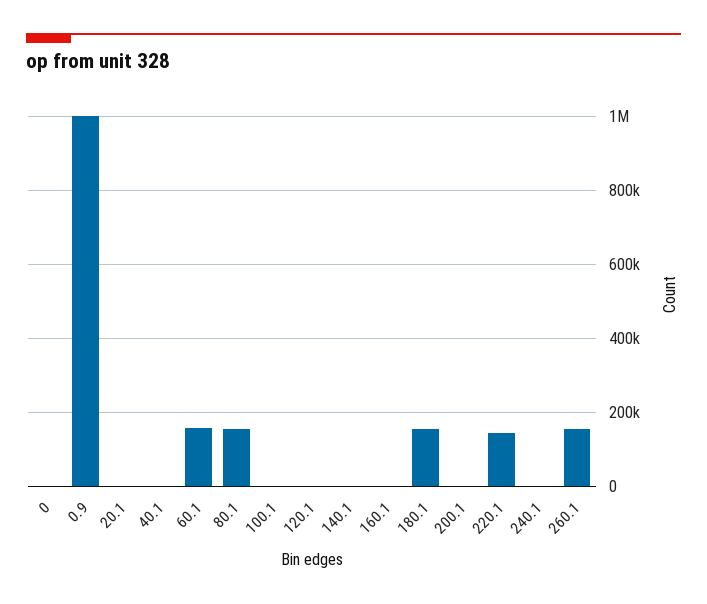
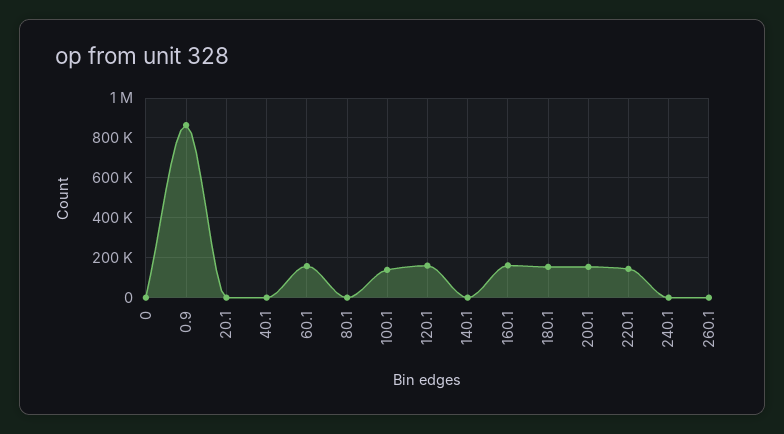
0.9: 1000000 -> 850000
80.1: 160000 -> 0
100.1: 0 -> 150000
120.1: 0 -> 150000
160.1: 0 -> 150000
200.1: 0 -> 150000
260.1: 160000 -> 0

